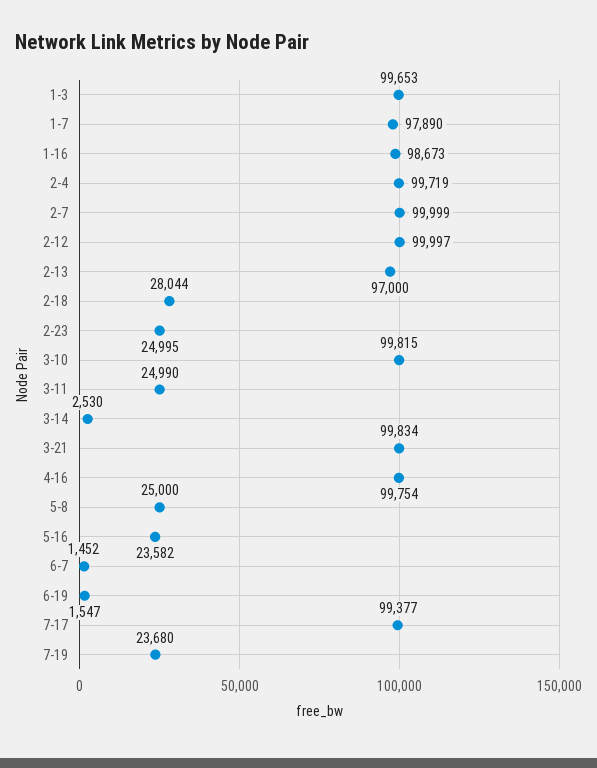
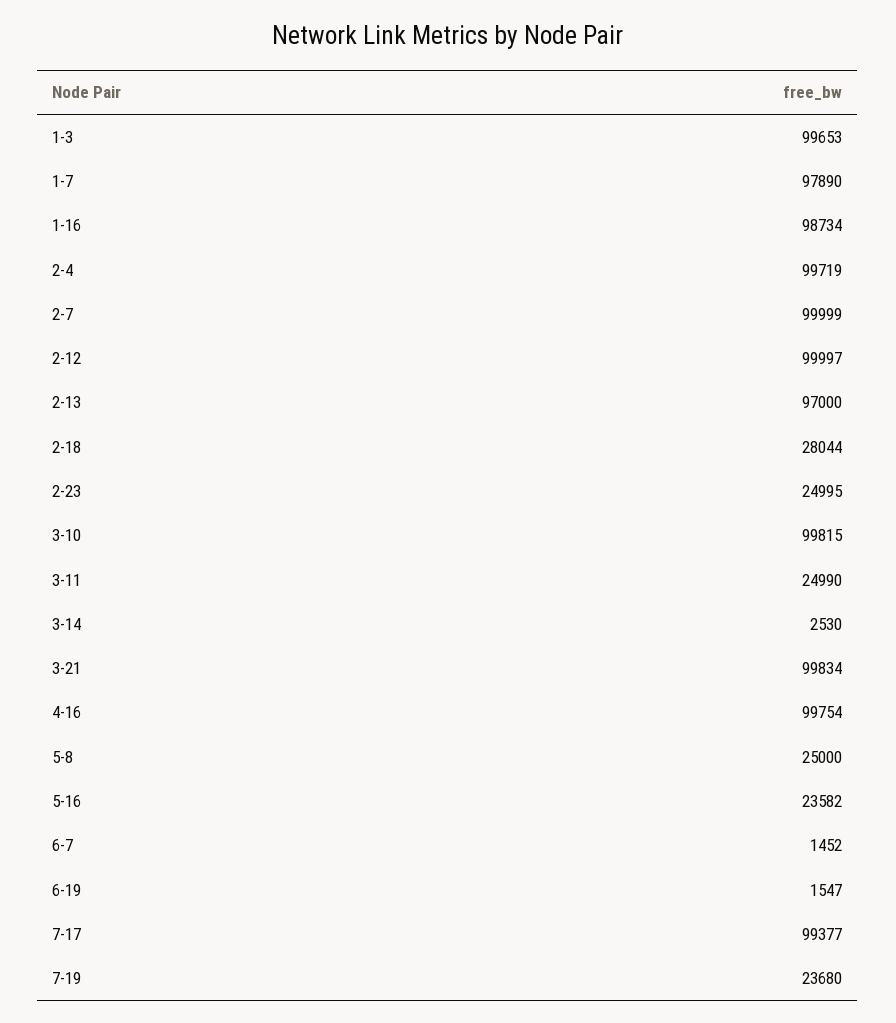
1-16: 98673 -> 98734

